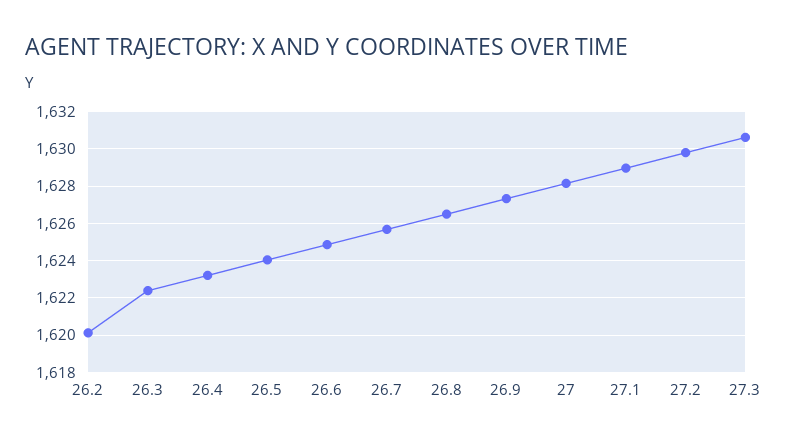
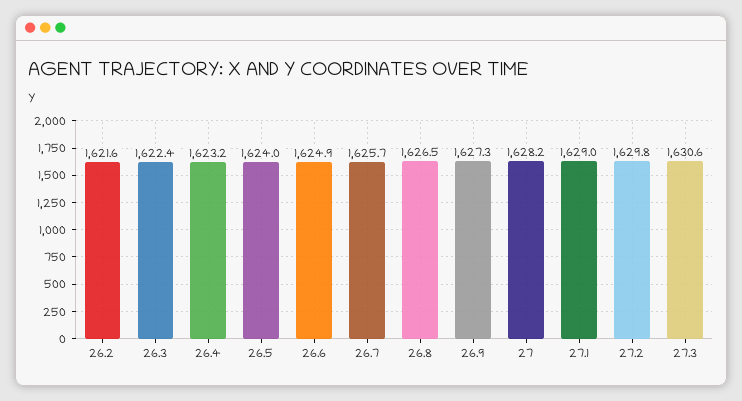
26.2: 1620 -> 1621.6

